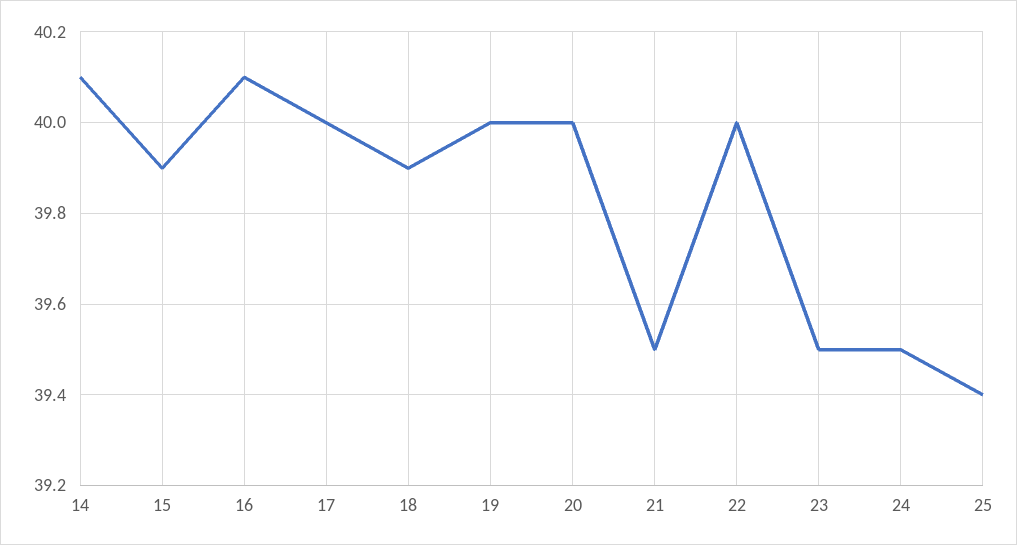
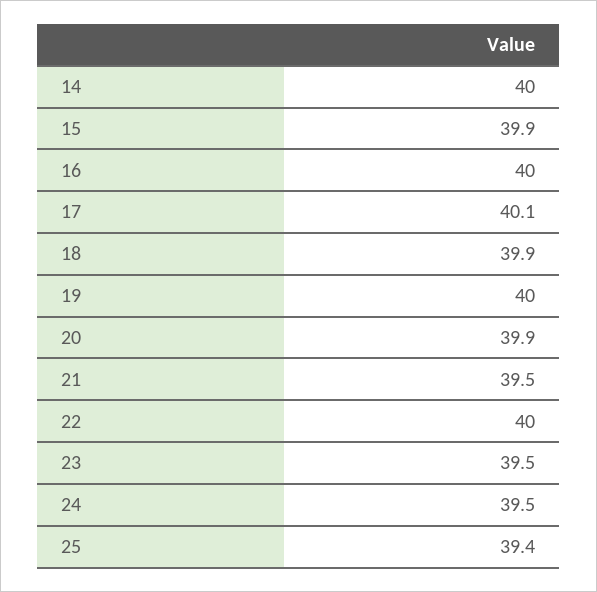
14: 40.1 -> 40
16: 40.1 -> 40
17: 40 -> 40.1
20: 40 -> 39.9

